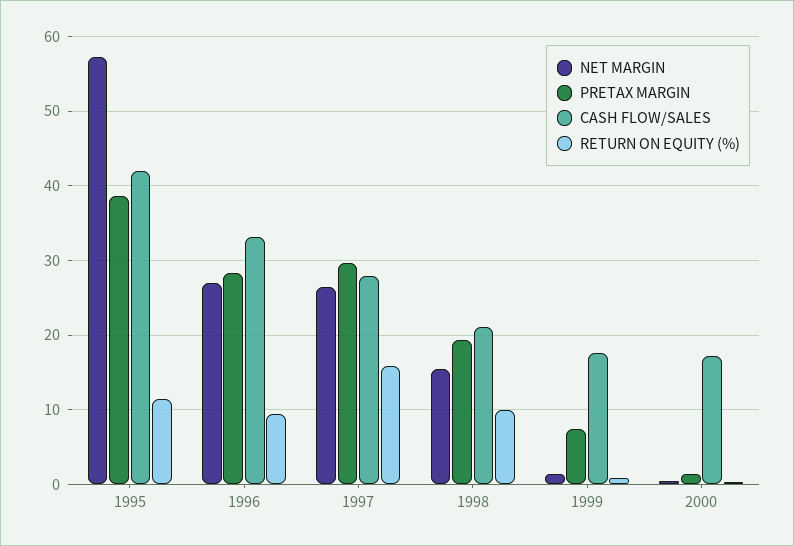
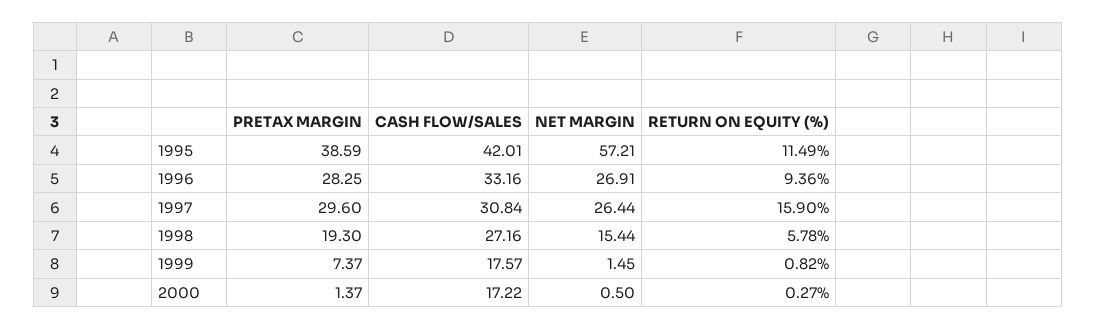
CASH FLOW/SALES, 1997: 28 -> 30.84
CASH FLOW/SALES, 1998: 21 -> 27.16
RETURN ON EQUITY (%), 1998: 10 -> 5.78

